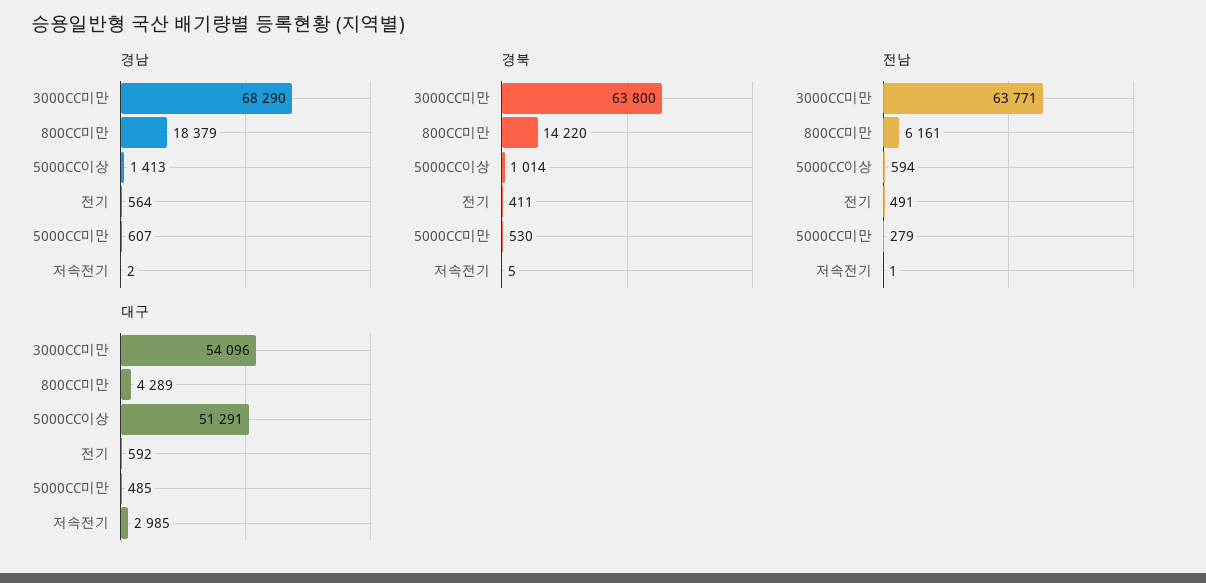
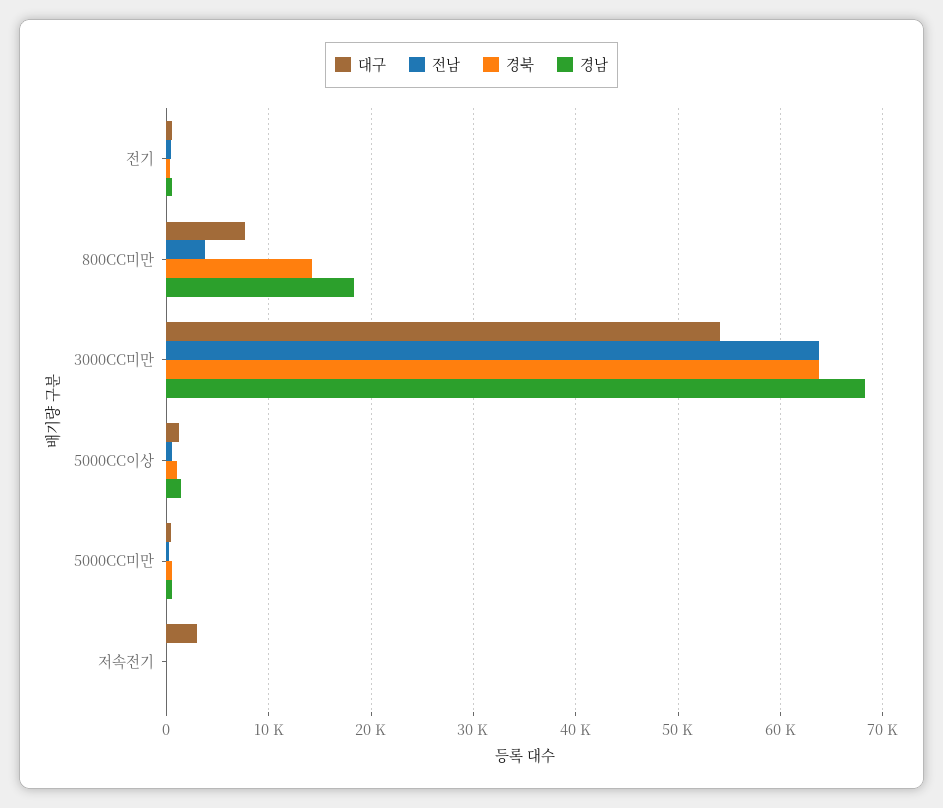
전남, 800CC미만: 6161 -> 4000
대구, 800CC미만: 4289 -> 8000
대구, 5000CC이상: 51291 -> 1000

